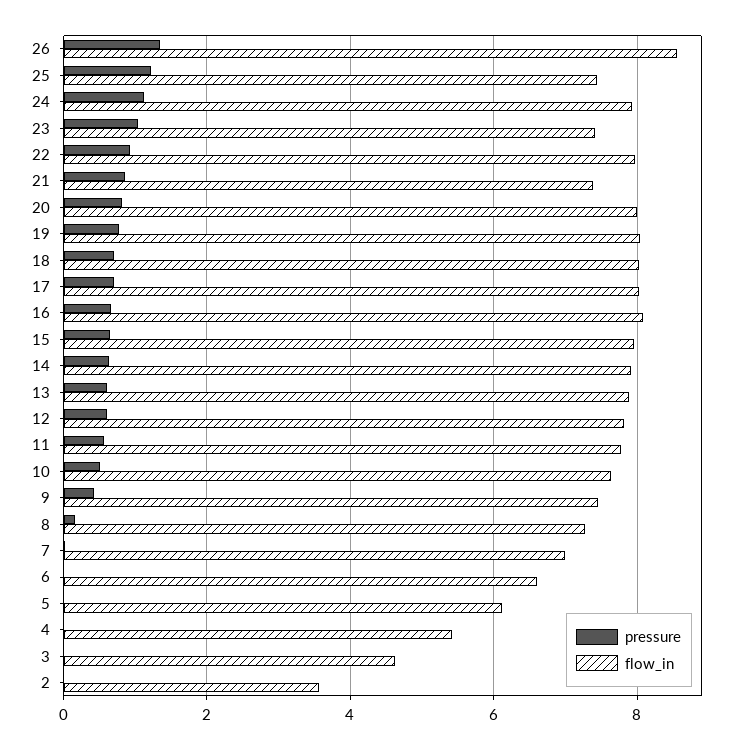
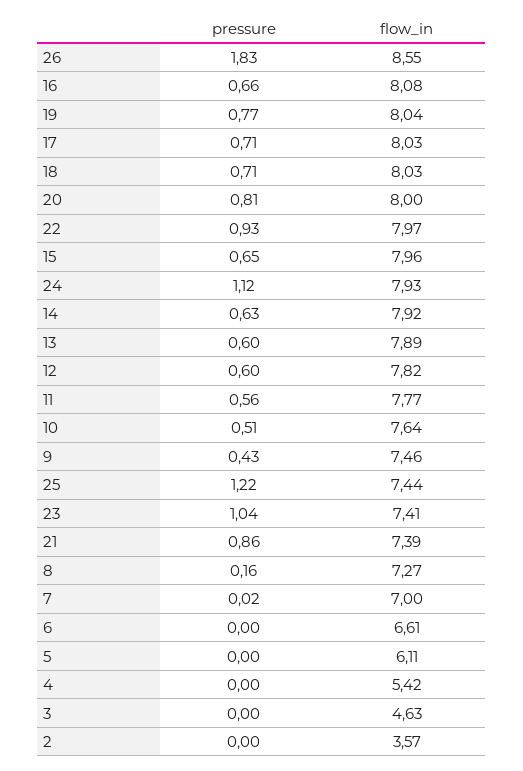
pressure, 26: 1.4 -> 1.83

